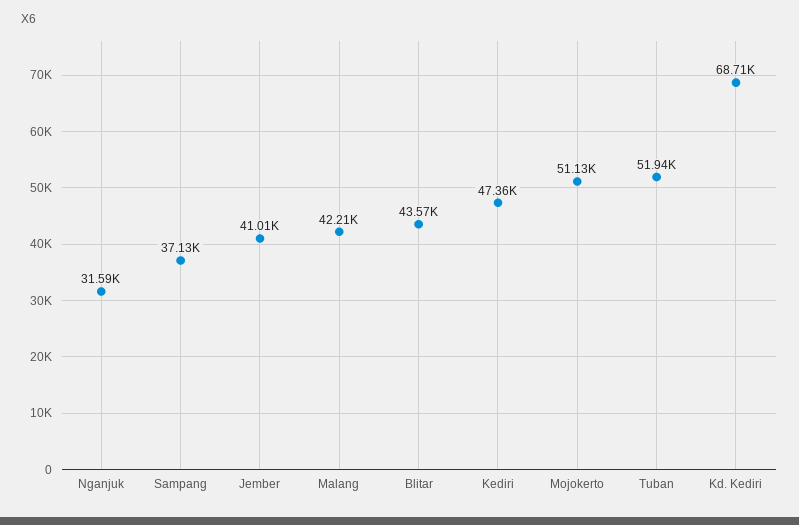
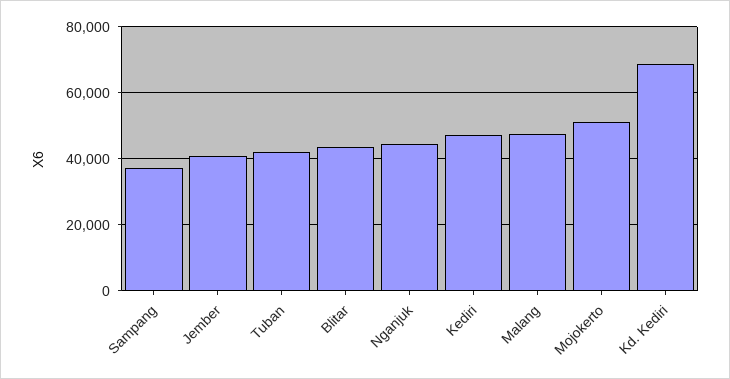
Nganjuk: 31590 -> 44000
Malang: 42210 -> 48000
Tuban: 51940 -> 42000

